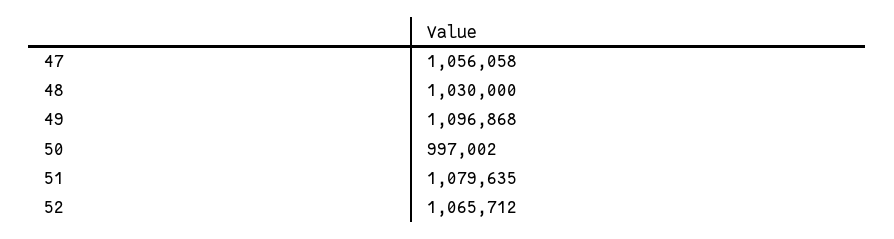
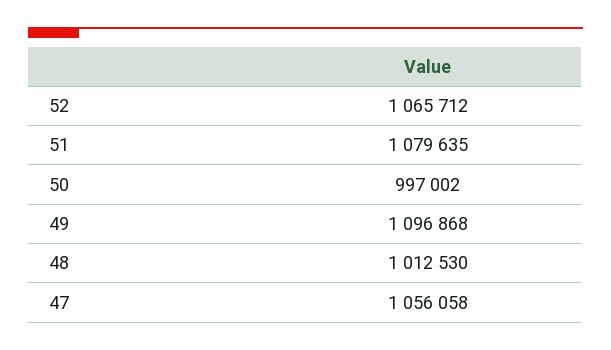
48: 1030000 -> 1012530

